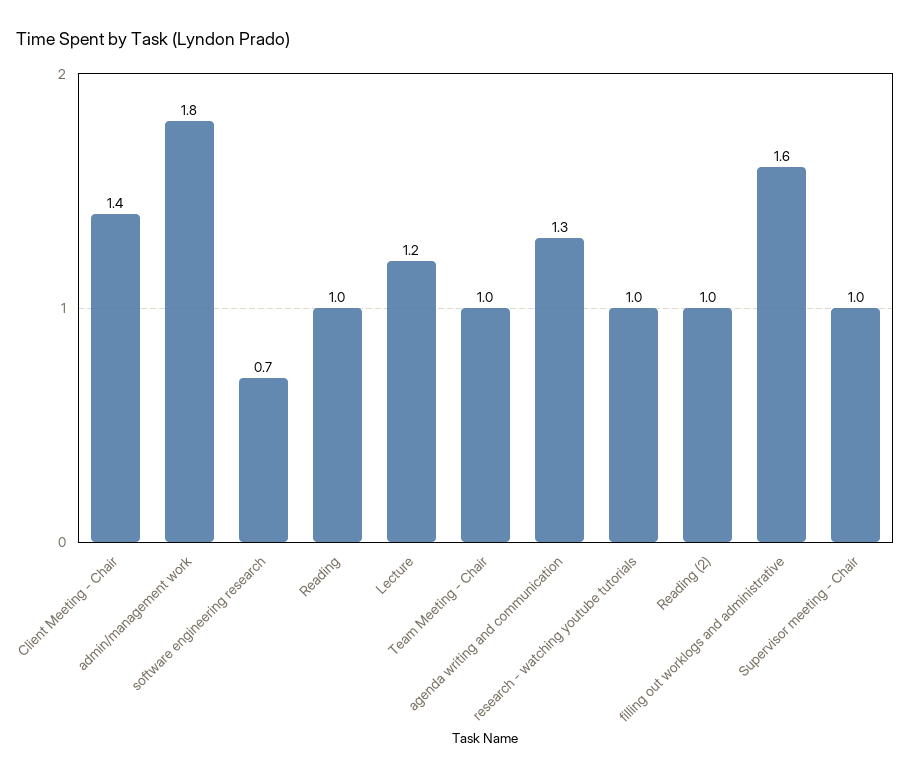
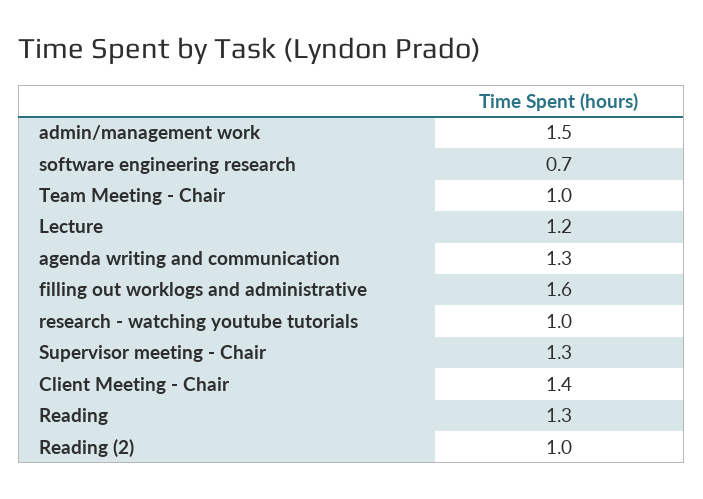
admin/management work: 1.8 -> 1.5
Reading: 1 -> 1.3
Supervisor meeting - Chair: 1 -> 1.3

